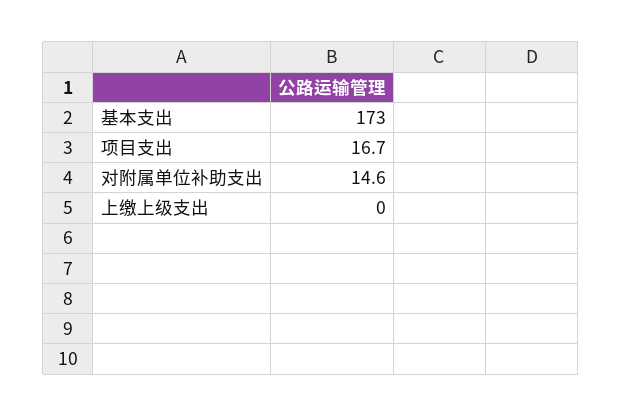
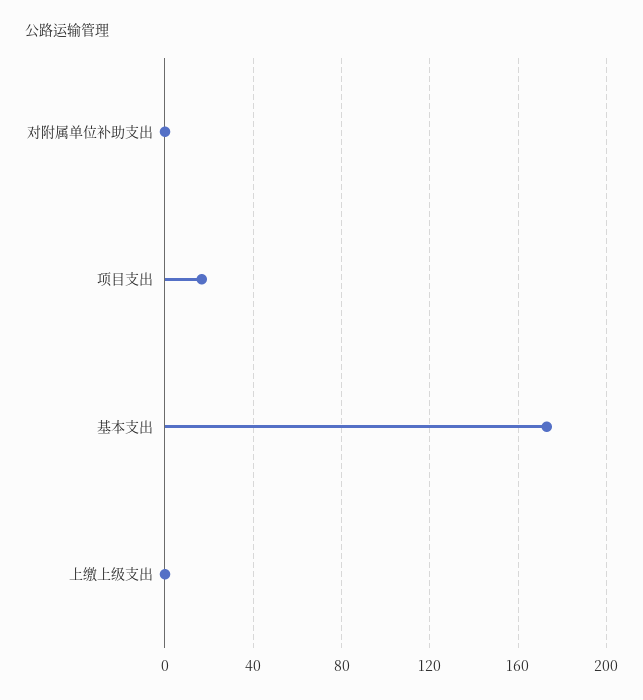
对附属单位补助支出: 14.6 -> 0

